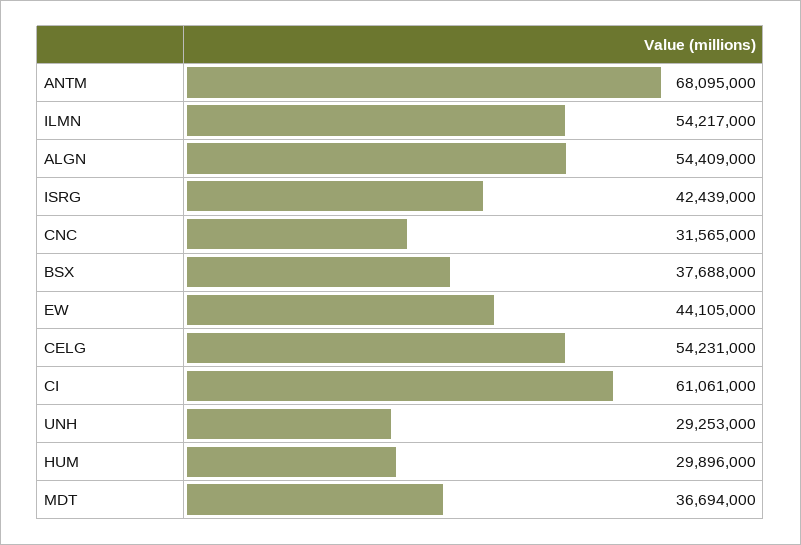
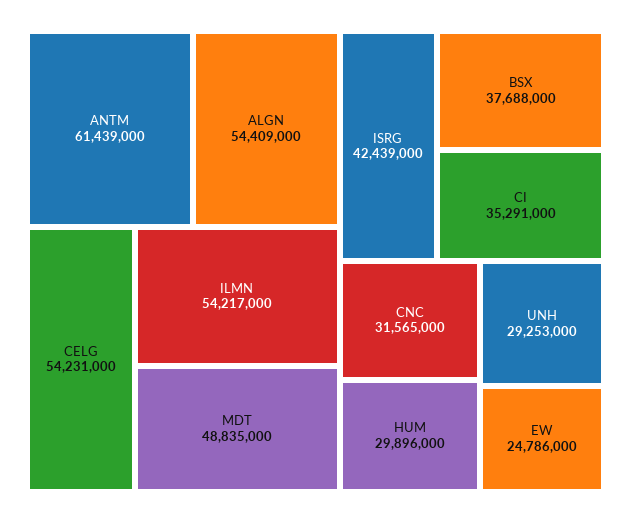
ANTM: 68095000 -> 61439000
EW: 44105000 -> 24786000
CI: 61061000 -> 35291000
MDT: 36694000 -> 48835000

